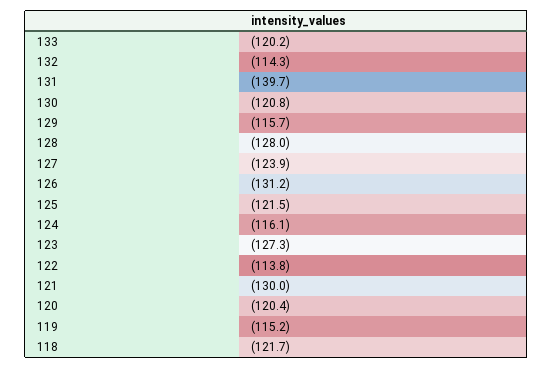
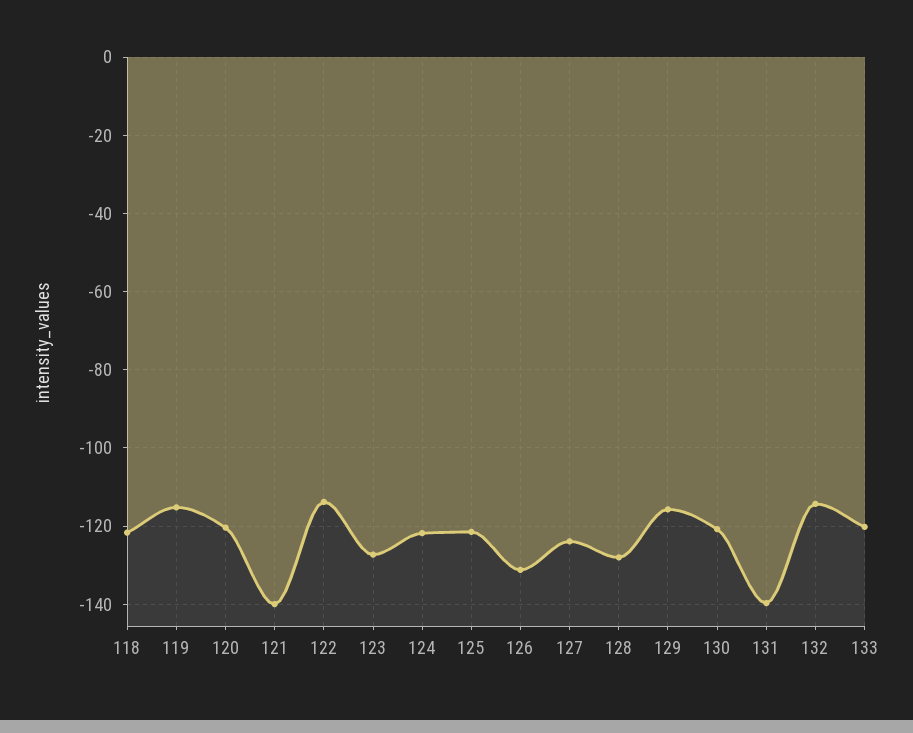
124: -116.1 -> -122
121: -130 -> -140

